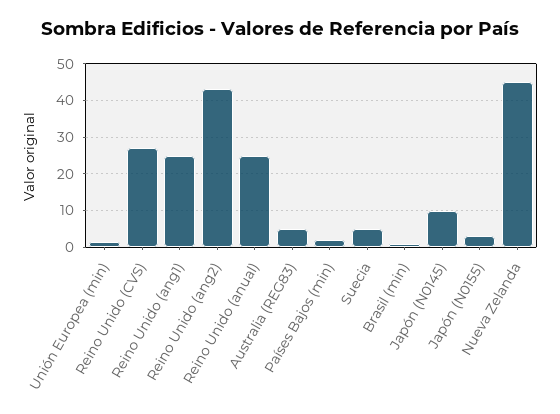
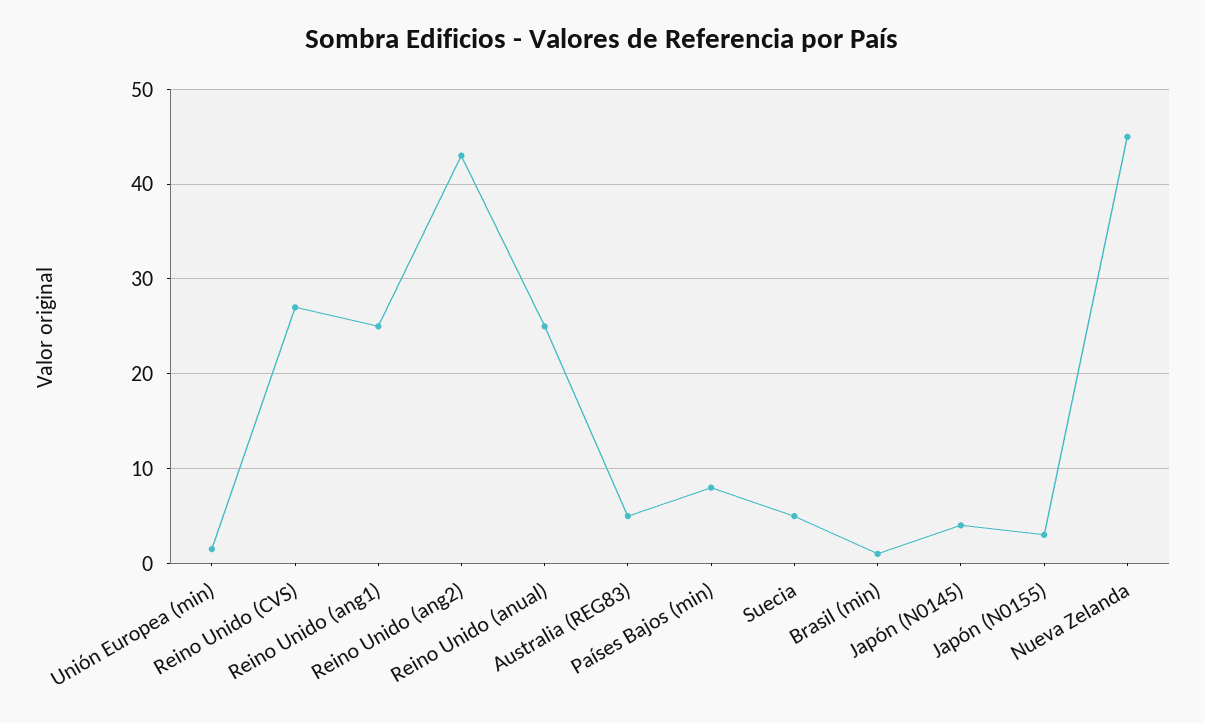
Países Bajos (min): 2 -> 8
Japón (N0145): 10 -> 4

